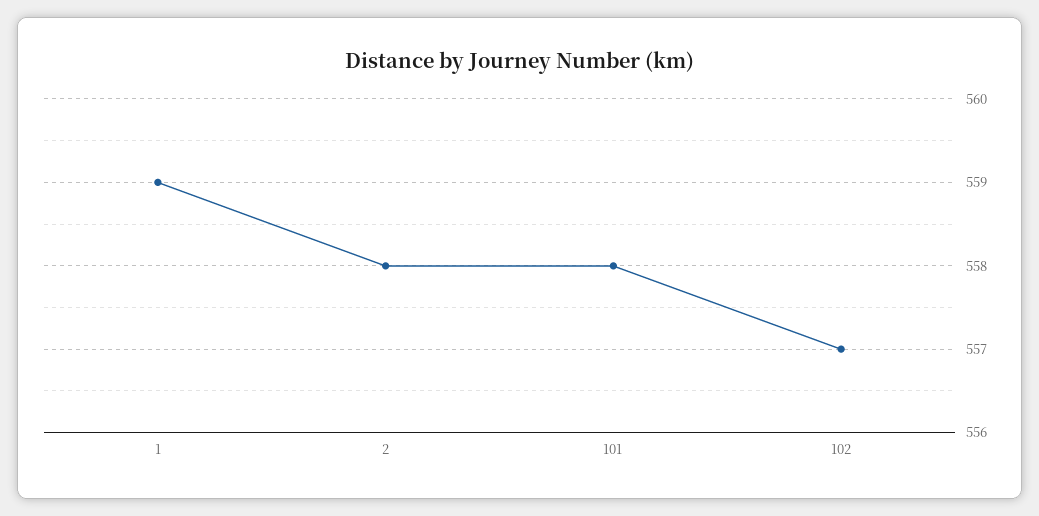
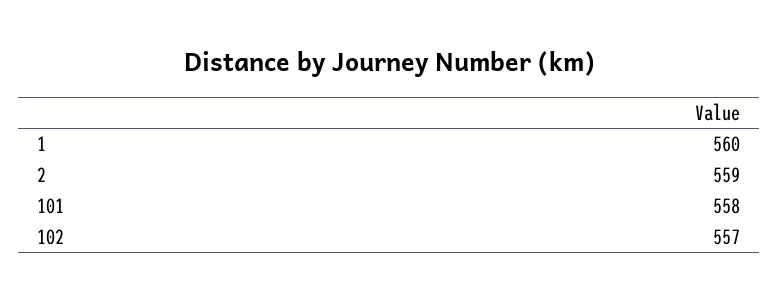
1: 559 -> 560
2: 558 -> 559

